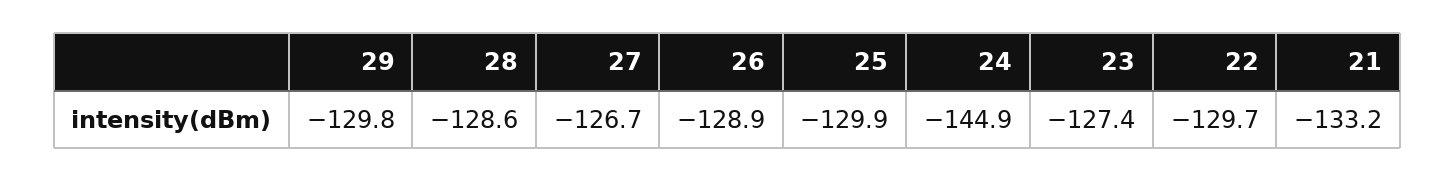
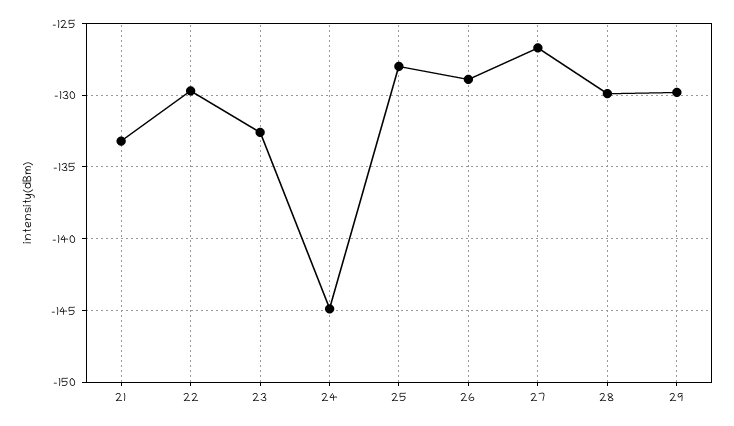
28: -128.6 -> -130
25: -129.9 -> -128
23: -127.4 -> -132.5

